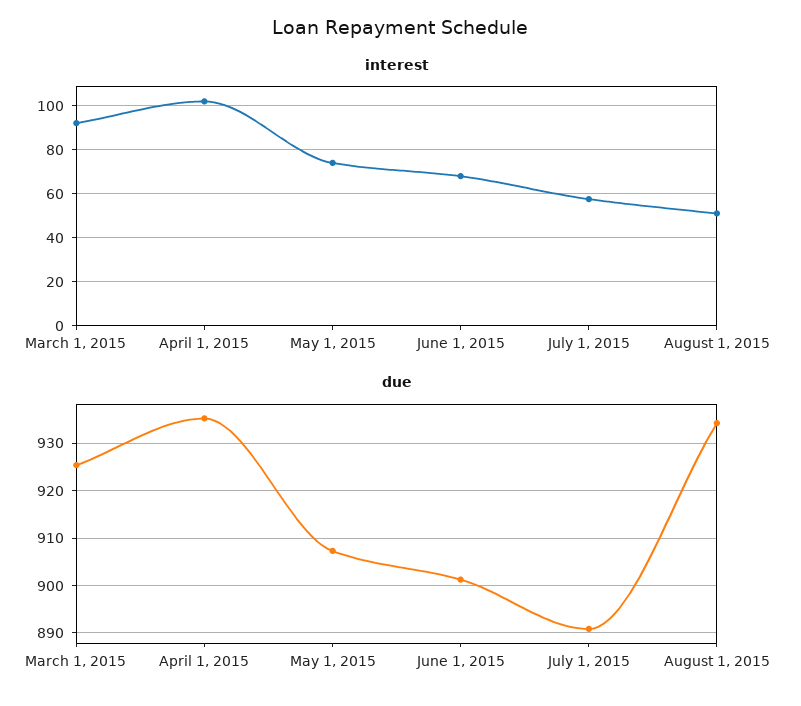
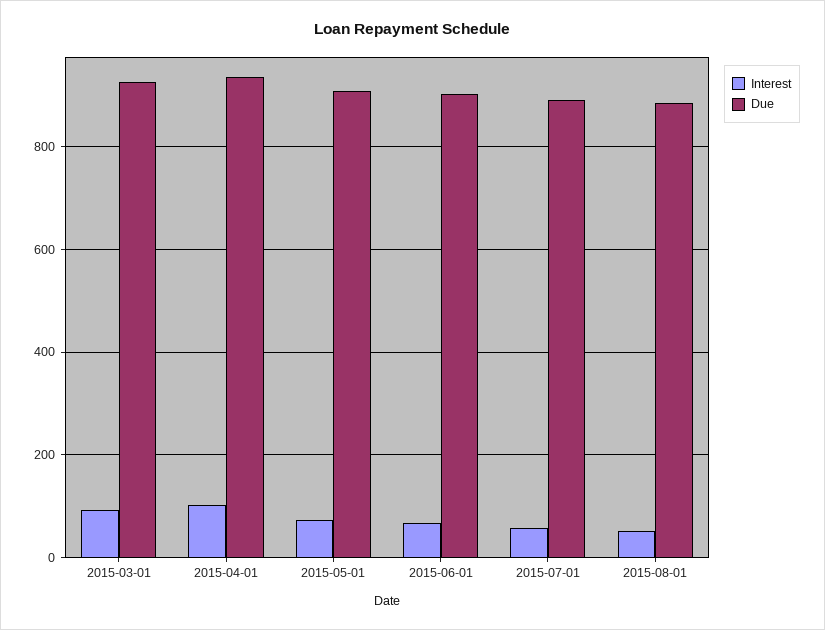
due, August 1, 2015: 934 -> 880

